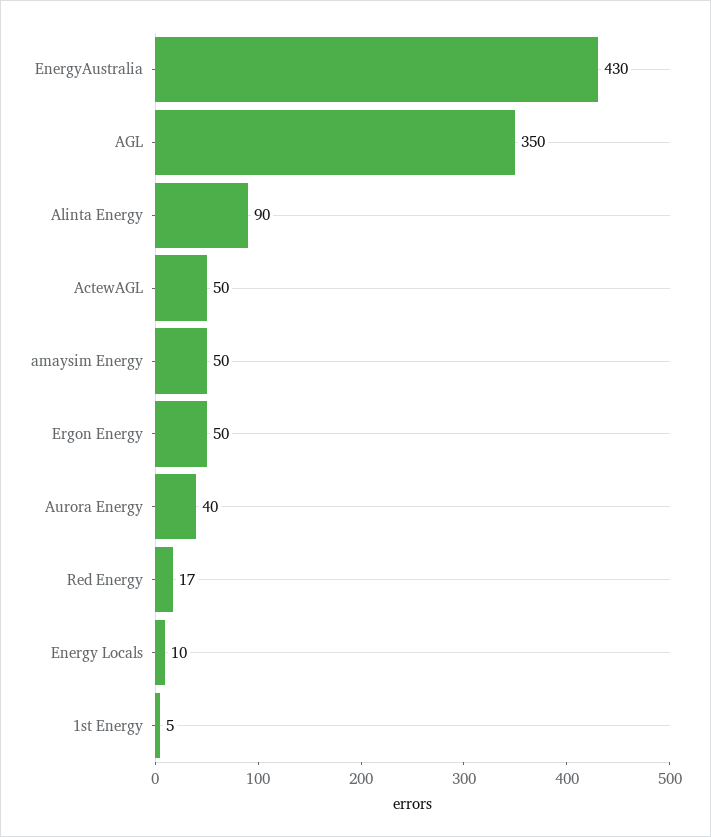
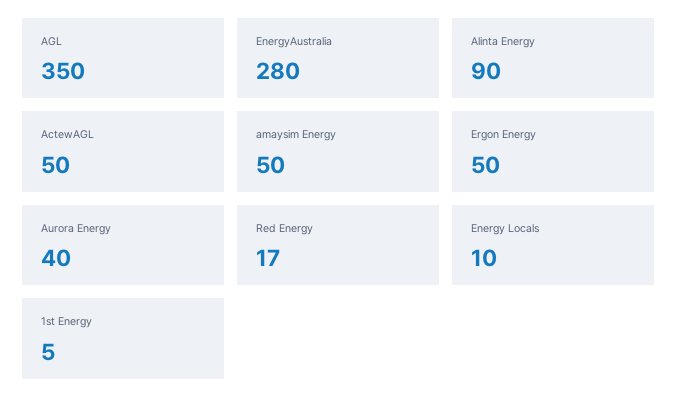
EnergyAustralia: 430 -> 280

